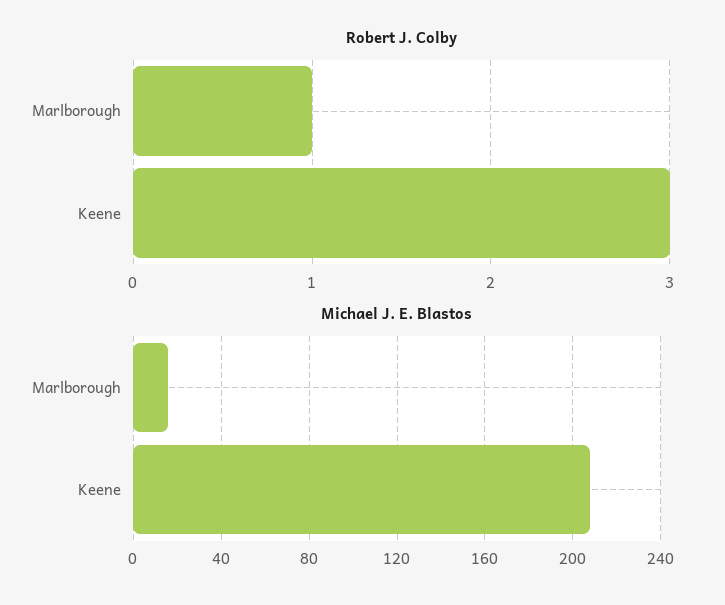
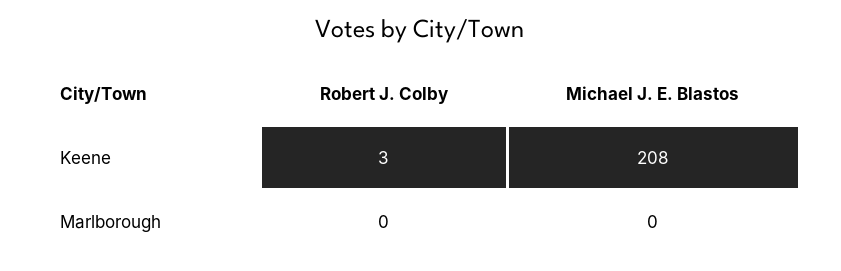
Robert J. Colby, Marlborough: 1 -> 0
Michael J. E. Blastos, Marlborough: 15 -> 0

